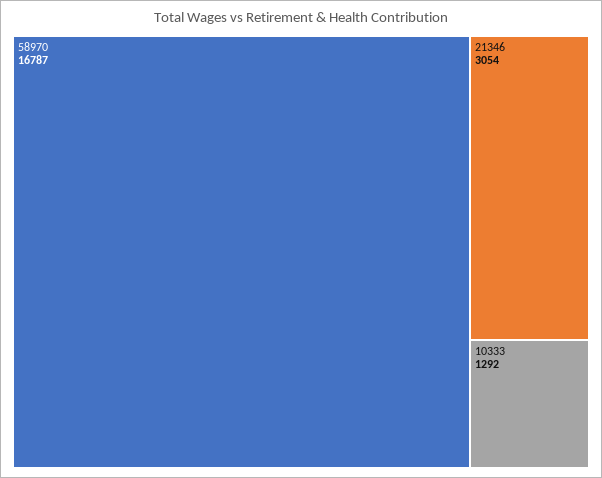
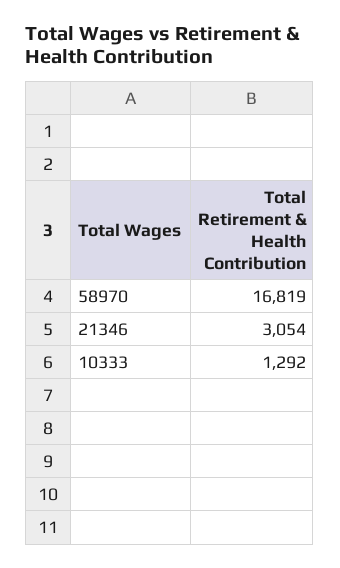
58970: 16787 -> 16819

